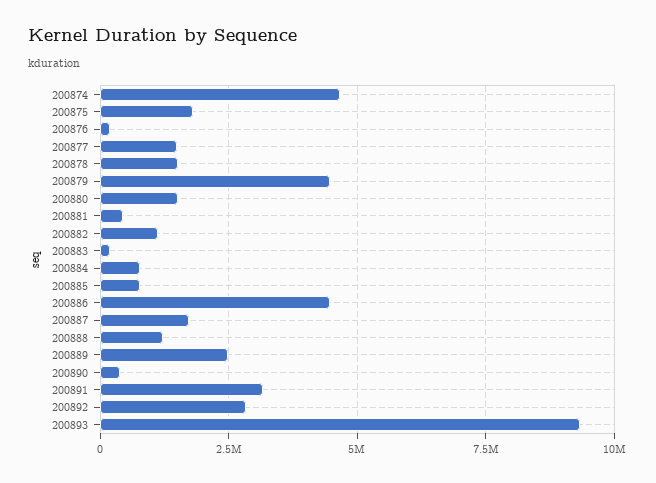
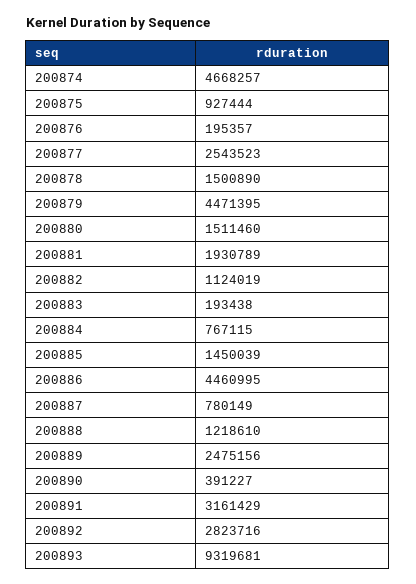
200875: 1750000 -> 927444
200877: 1500000 -> 2543523
200881: 500000 -> 1930789
200885: 750000 -> 1450039
200887: 1750000 -> 780149

